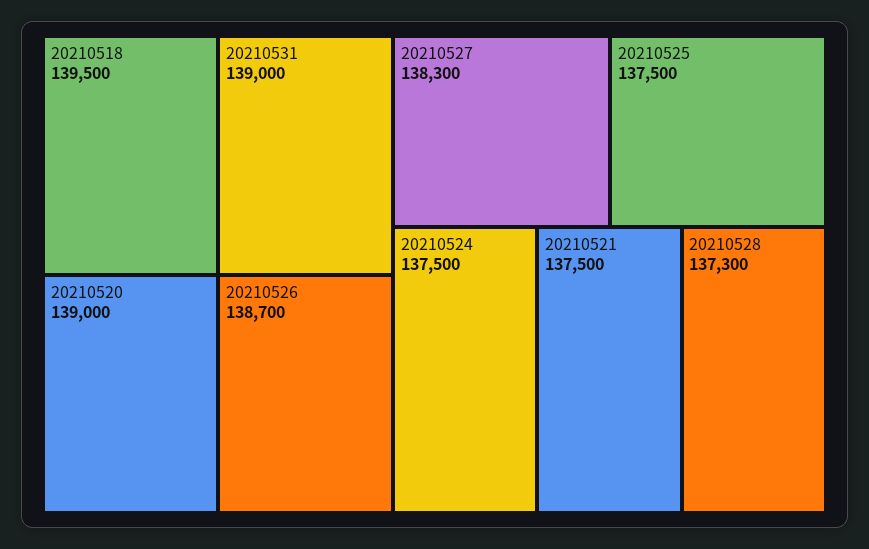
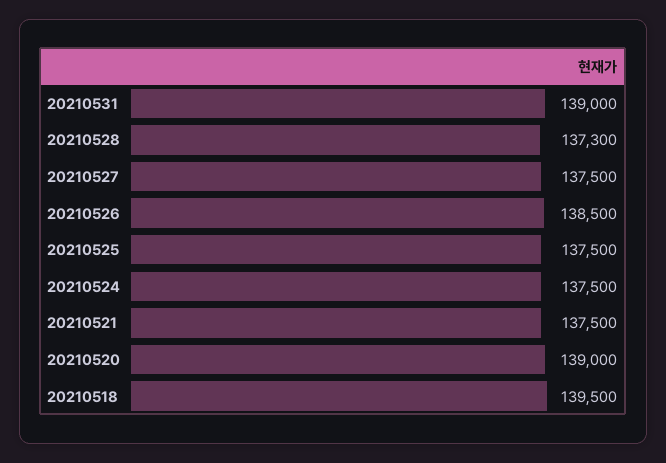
20210526: 138700 -> 138500
20210527: 138300 -> 137500

